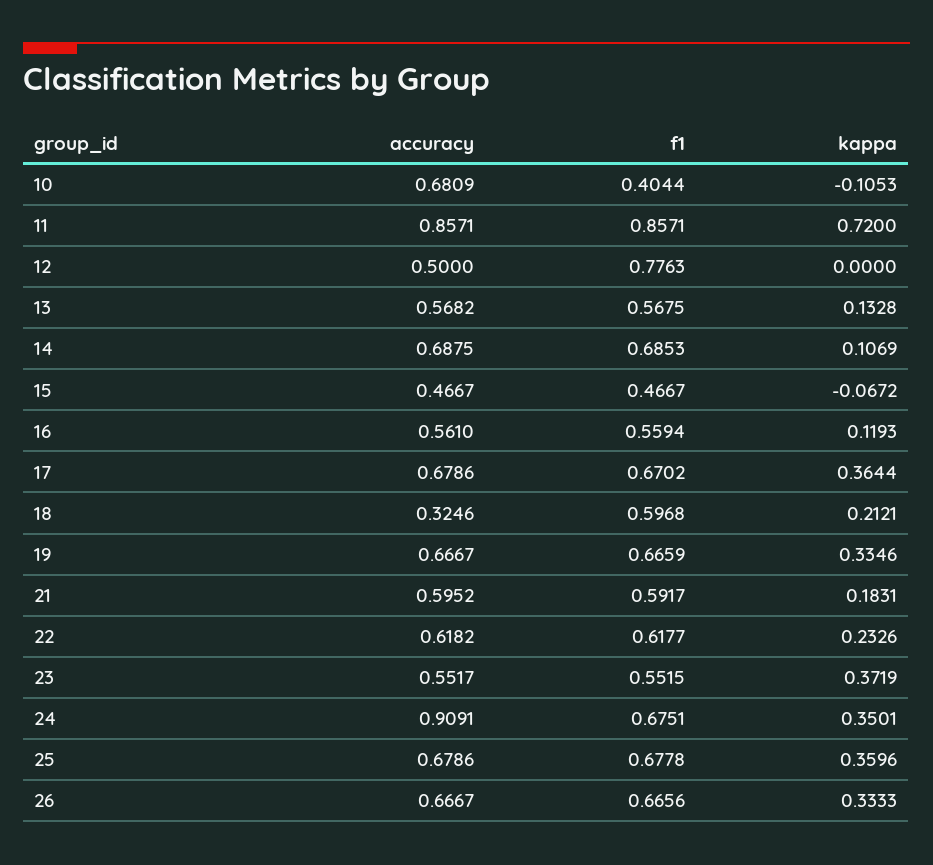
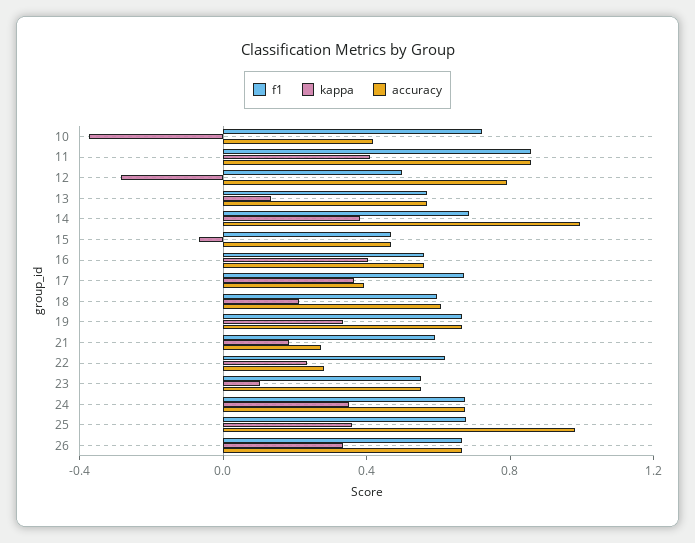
accuracy, 10: 0.6809 -> 0.4
f1, 10: 0.4044 -> 0.7
kappa, 10: -0.1053 -> -0.4
kappa, 11: 0.72 -> 0.4
accuracy, 12: 0.5 -> 0.8
f1, 12: 0.7763 -> 0.5
kappa, 12: 0 -> -0.3
accuracy, 14: 0.6875 -> 1
kappa, 14: 0.1069 -> 0.4
kappa, 16: 0.1193 -> 0.4
accuracy, 17: 0.6786 -> 0.4
accuracy, 18: 0.3246 -> 0.6
accuracy, 21: 0.5952 -> 0.3
accuracy, 22: 0.6182 -> 0.3
kappa, 23: 0.3719 -> 0.1
accuracy, 24: 0.9091 -> 0.7
accuracy, 25: 0.6786 -> 1

